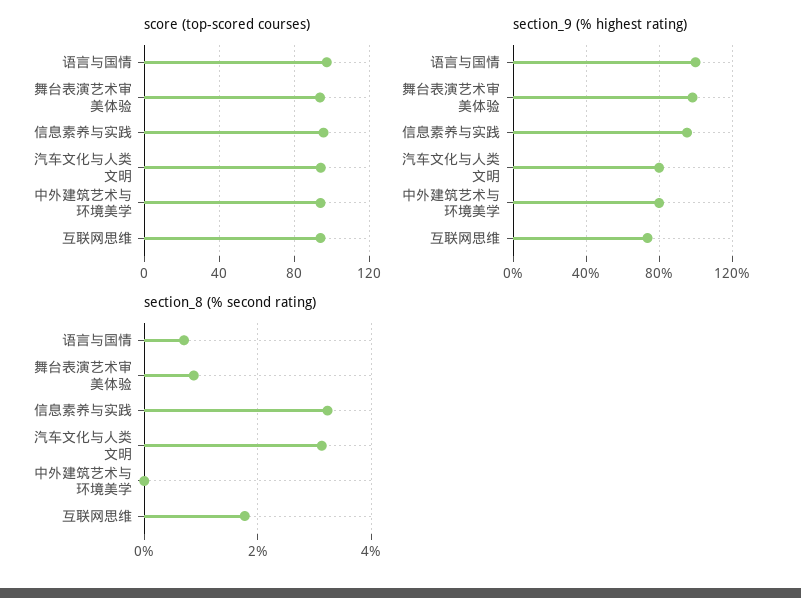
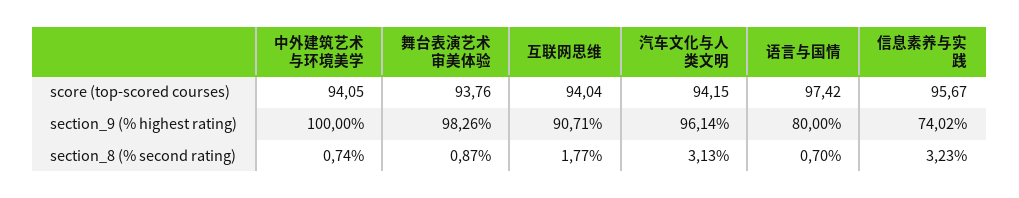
section_9 (% highest rating), 语言与国情: 100 -> 80
section_9 (% highest rating), 信息素养与实践: 95 -> 74.02
section_9 (% highest rating), 汽车文化与人类文明: 80 -> 96.14
section_9 (% highest rating), 中外建筑艺术与环境美学: 80 -> 100
section_9 (% highest rating), 互联网思维: 75 -> 90.71
section_8 (% second rating), 中外建筑艺术与环境美学: 0 -> 0.74

